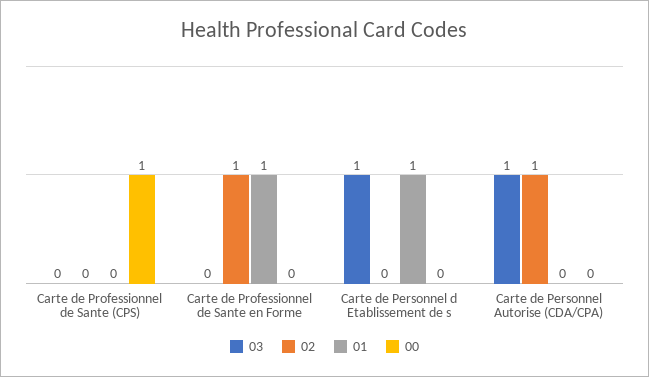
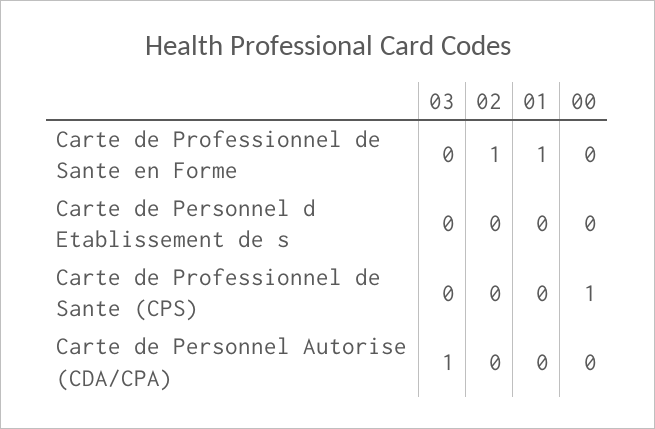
03, Carte de Personnel d Etablissement de s: 1 -> 0
01, Carte de Personnel d Etablissement de s: 1 -> 0
02, Carte de Personnel Autorise (CDA/CPA): 1 -> 0

